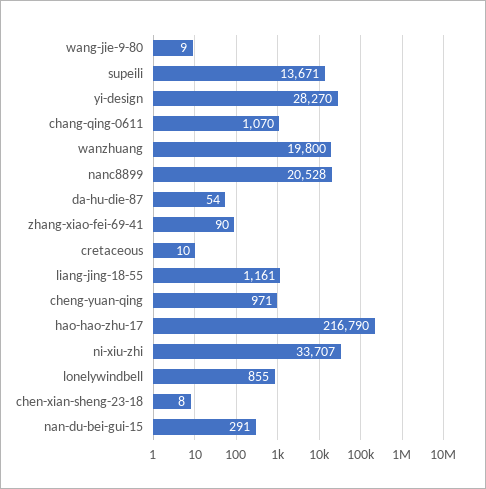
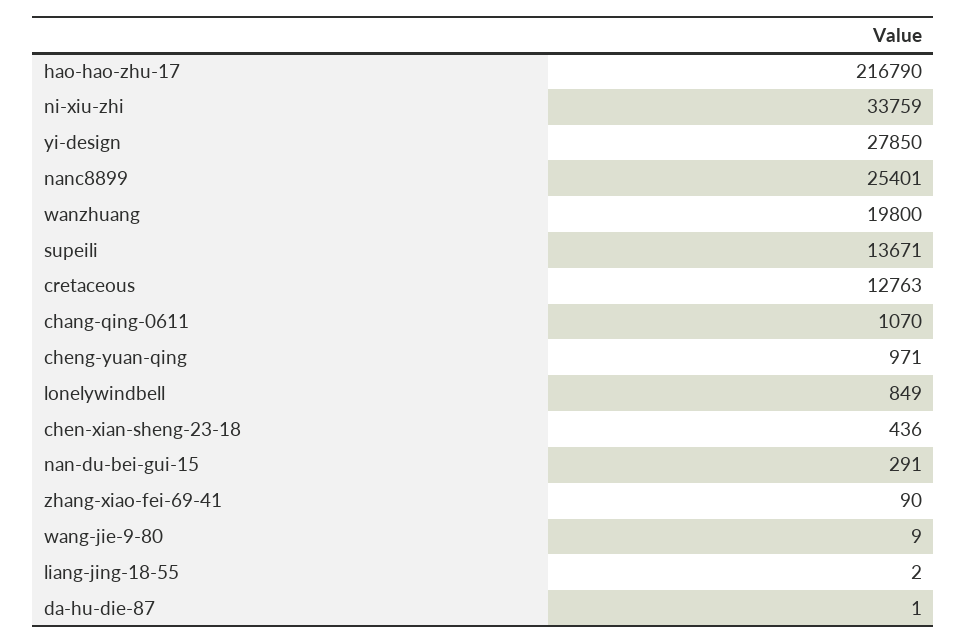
yi-design: 28270 -> 27850
nanc8899: 20528 -> 25401
da-hu-die-87: 54 -> 1
cretaceous: 10 -> 12763
liang-jing-18-55: 1161 -> 2
ni-xiu-zhi: 33707 -> 33759
lonelywindbell: 855 -> 849
chen-xian-sheng-23-18: 8 -> 436

